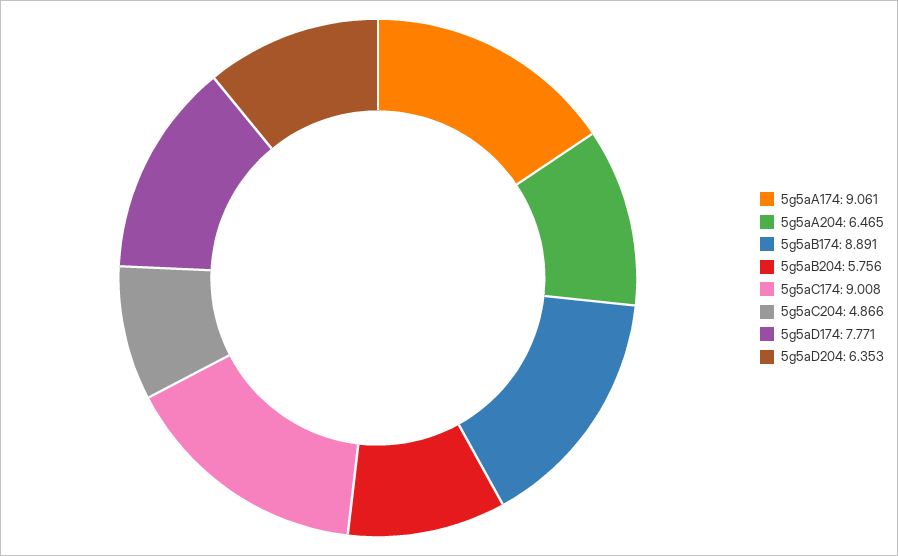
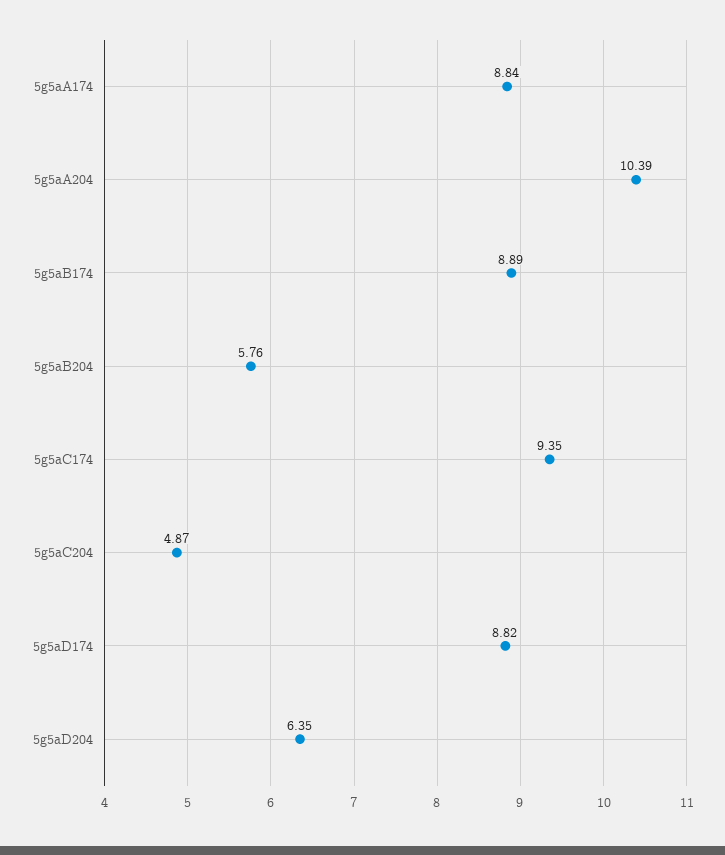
5g5aA174: 9.061 -> 8.84
5g5aA204: 6.465 -> 10.39
5g5aC174: 9.008 -> 9.35
5g5aD174: 7.771 -> 8.82

